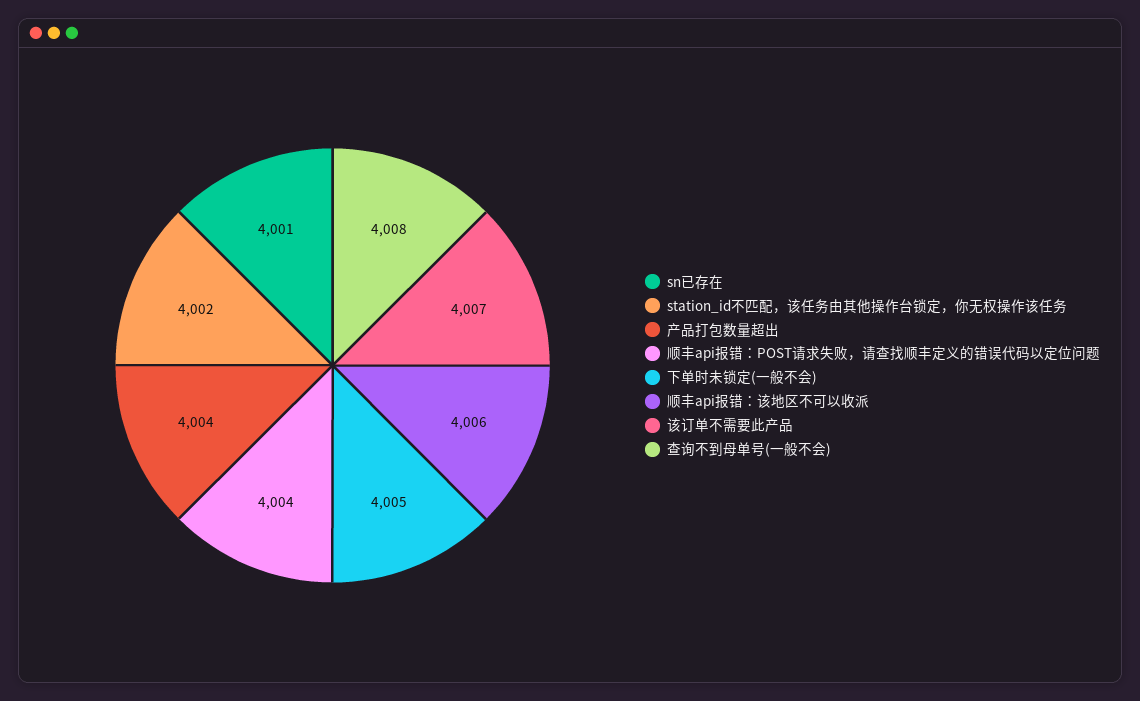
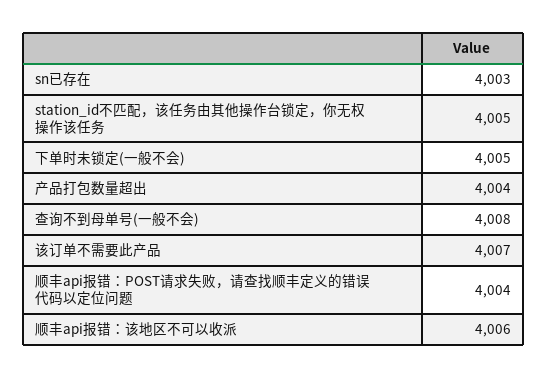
sn已存在: 4001 -> 4003
station_id不匹配，该任务由其他操作台锁定，你无权操作该任务: 4002 -> 4005

